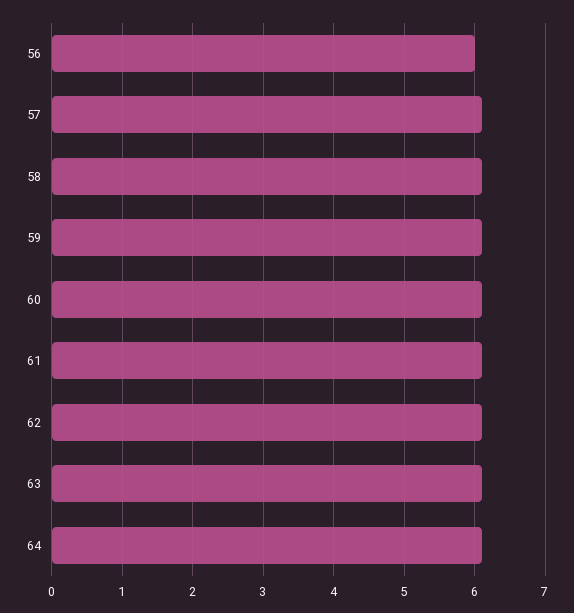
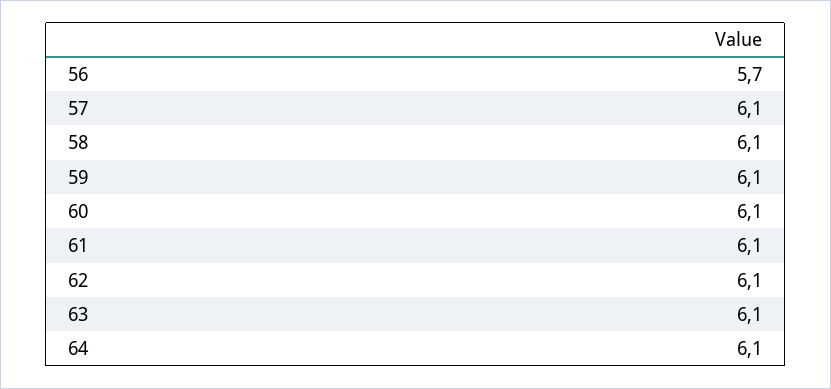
56: 6 -> 5.7

